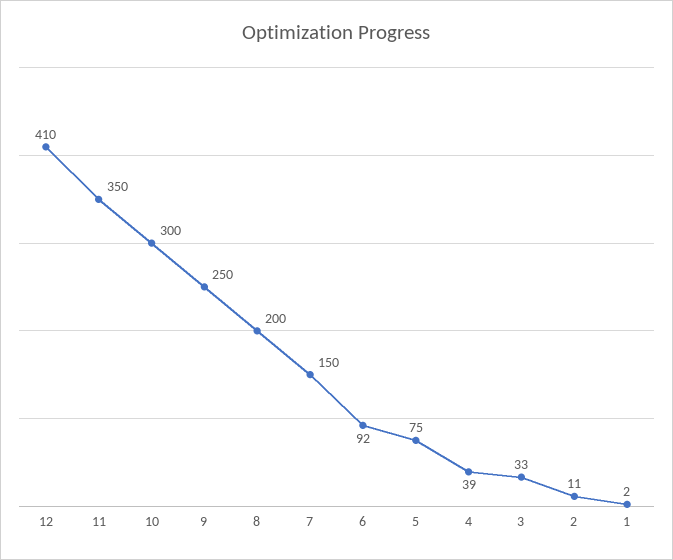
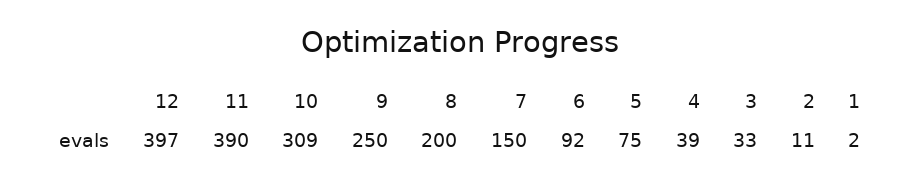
12: 410 -> 397
11: 350 -> 390
10: 300 -> 309

